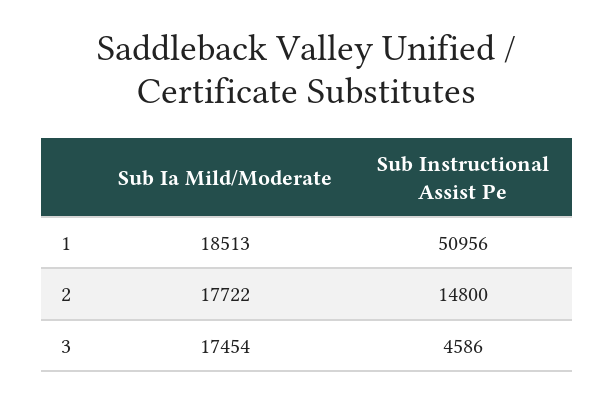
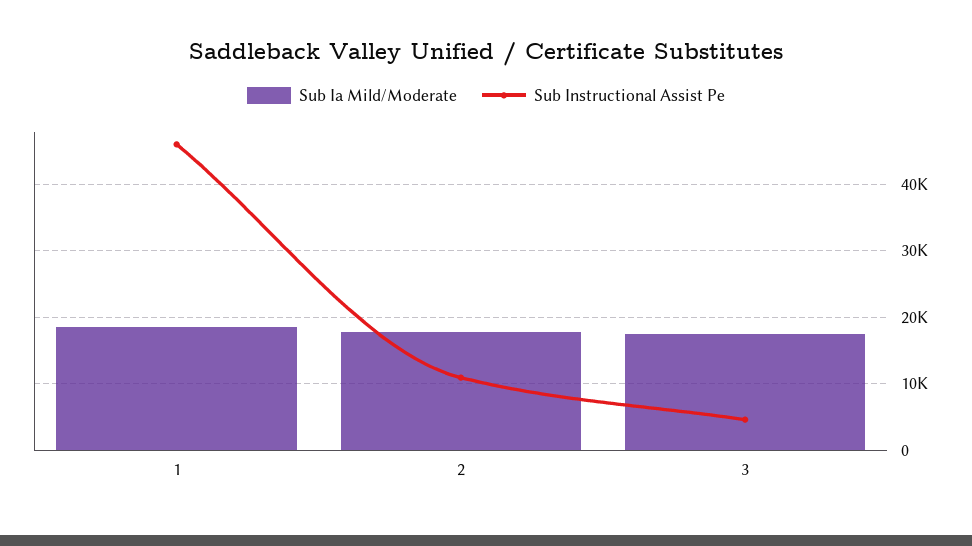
Sub Instructional Assist Pe, 1: 50956 -> 46000
Sub Instructional Assist Pe, 2: 14800 -> 11000

